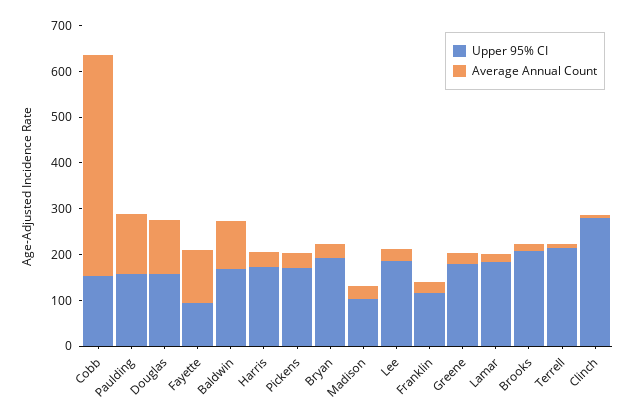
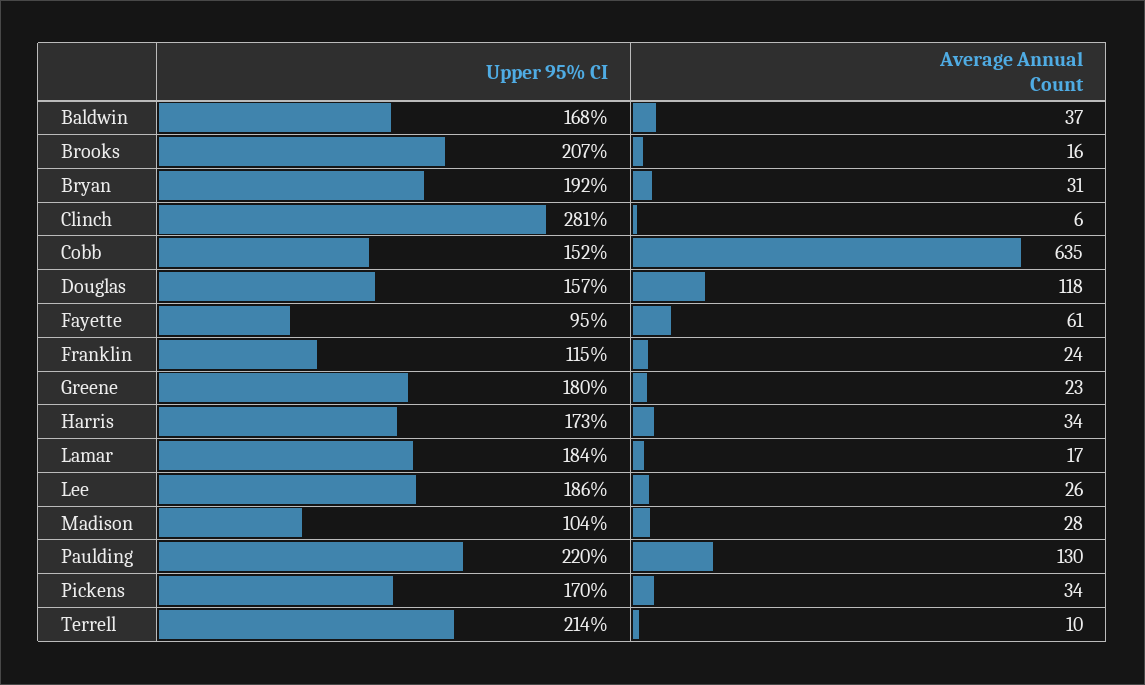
Average Annual Count, Cobb: 480 -> 635
Upper 95% CI, Paulding: 160 -> 220
Average Annual Count, Fayette: 120 -> 61
Average Annual Count, Baldwin: 100 -> 37

